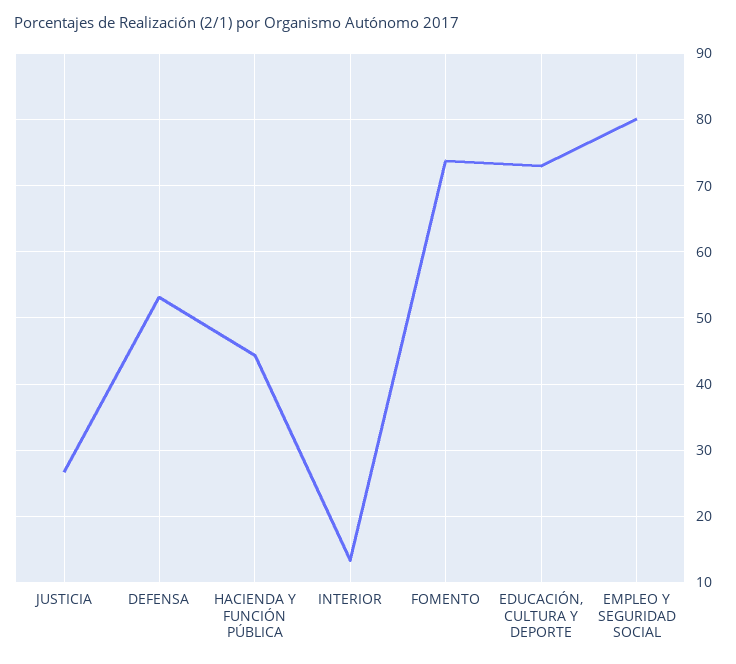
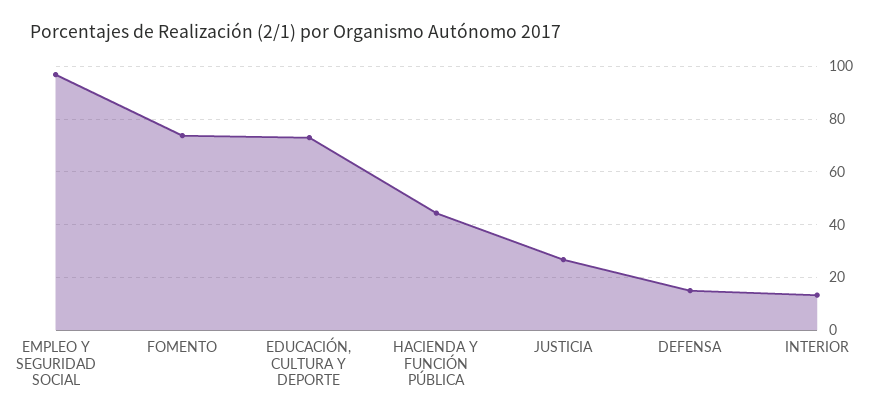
DEFENSA: 53 -> 15
EMPLEO Y SEGURIDAD SOCIAL: 80 -> 97.5

